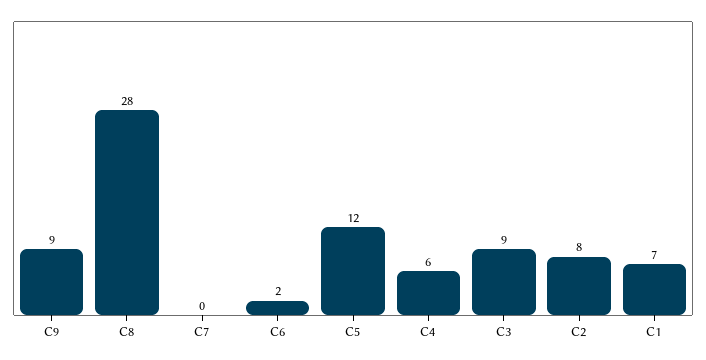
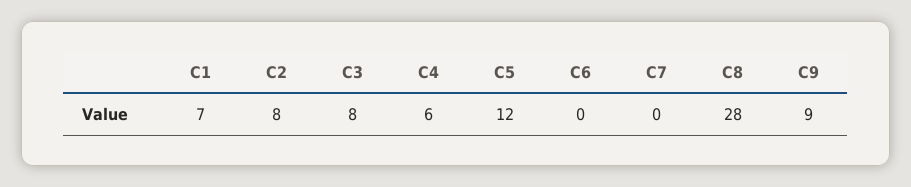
C6: 2 -> 0
C3: 9 -> 8

